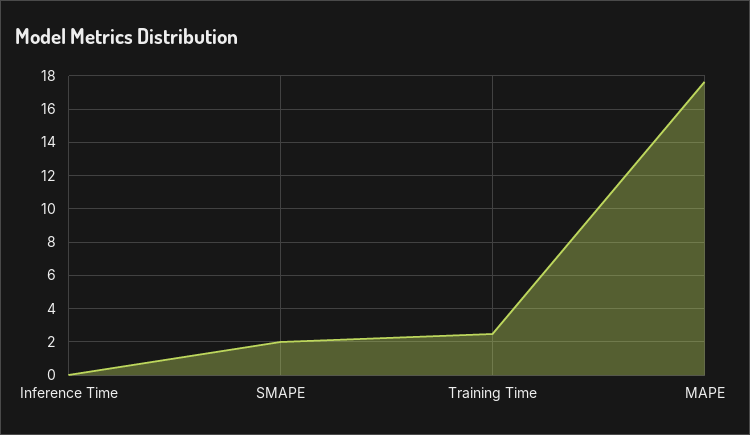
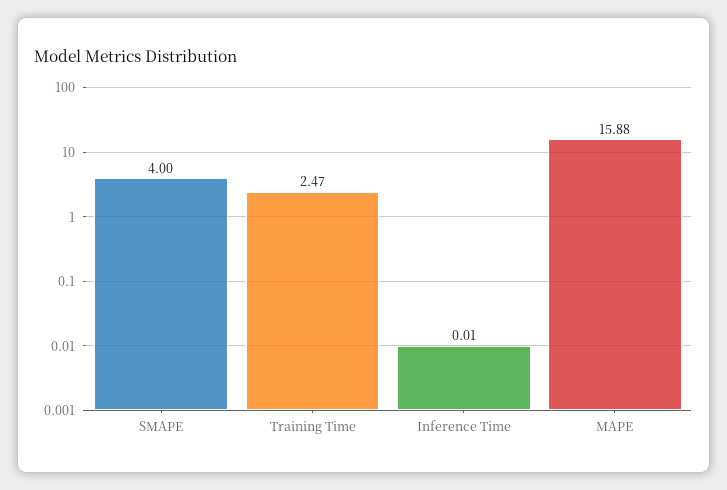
SMAPE: 2 -> 4
MAPE: 17.5 -> 15.88

